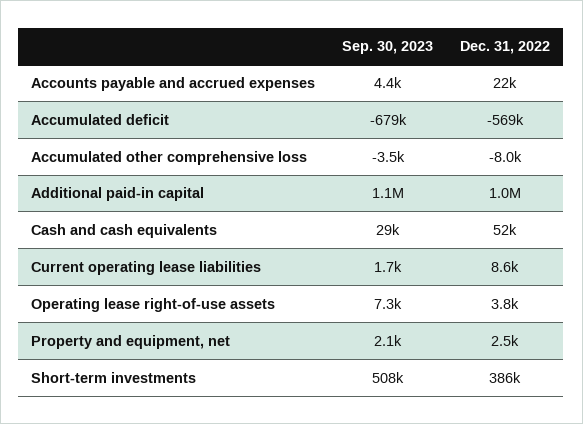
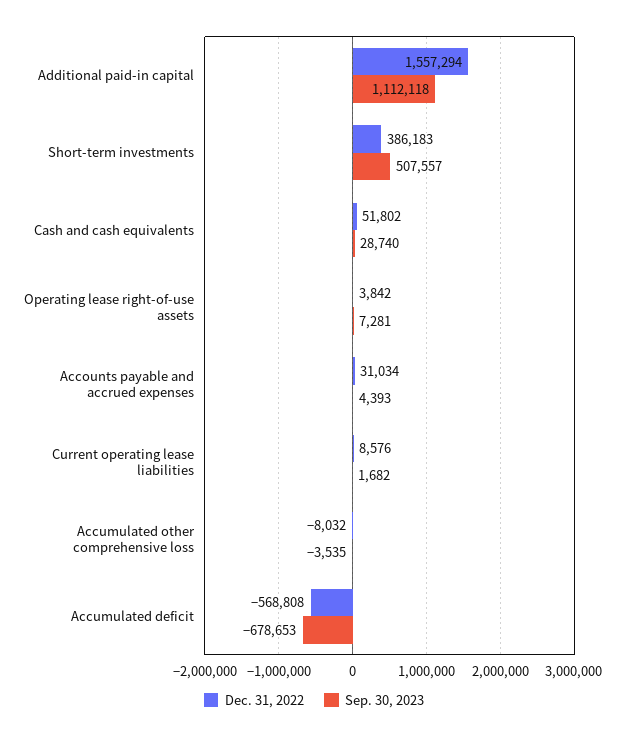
Dec. 31, 2022, Accounts payable and accrued expenses: 22000 -> 31034
Dec. 31, 2022, Additional paid-in capital: 1000000 -> 1557294
Sep. 30, 2023, Property and equipment, net: 2100 -> none
Dec. 31, 2022, Property and equipment, net: 2500 -> none

